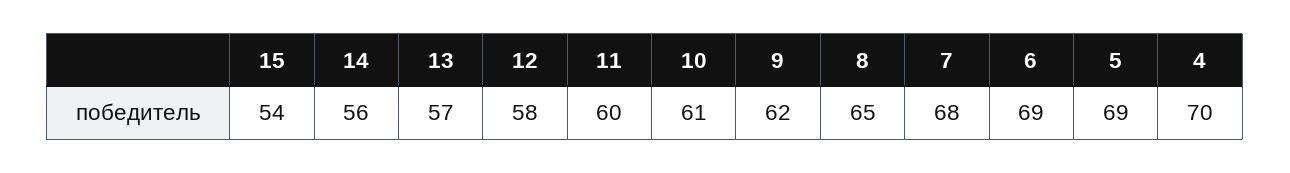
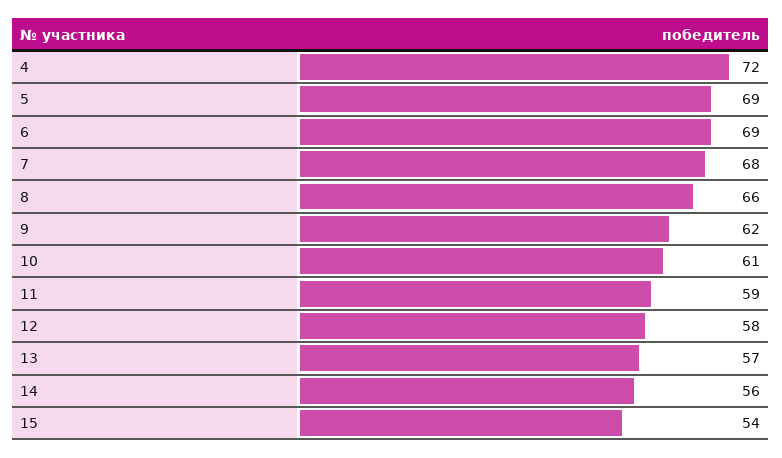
11: 60 -> 59
8: 65 -> 66
4: 70 -> 72

